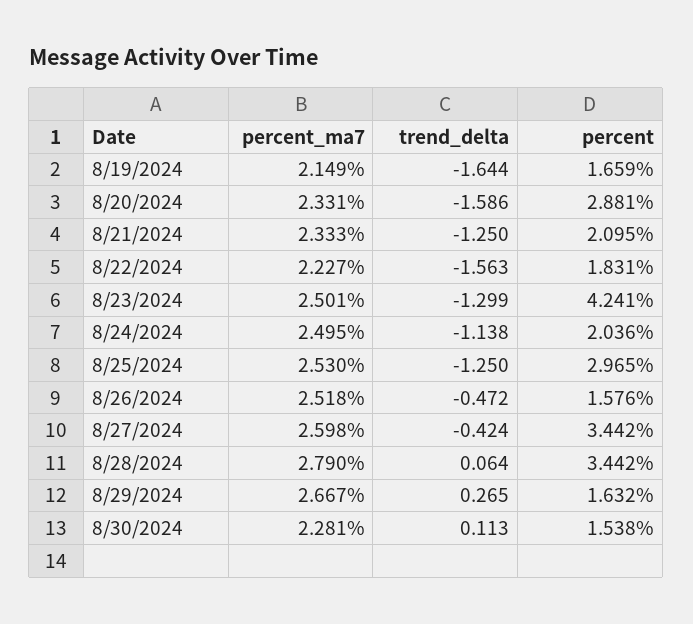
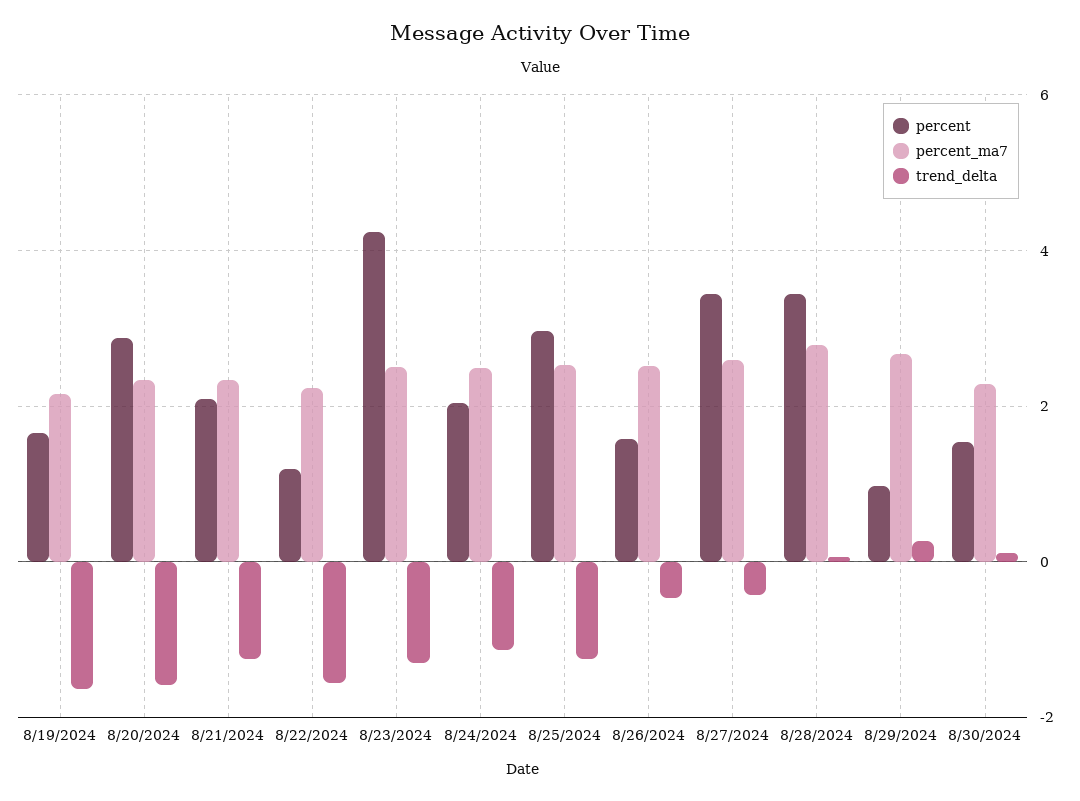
percent, 8/22/2024: 1.831 -> 1.2
percent, 8/29/2024: 1.632 -> 1

